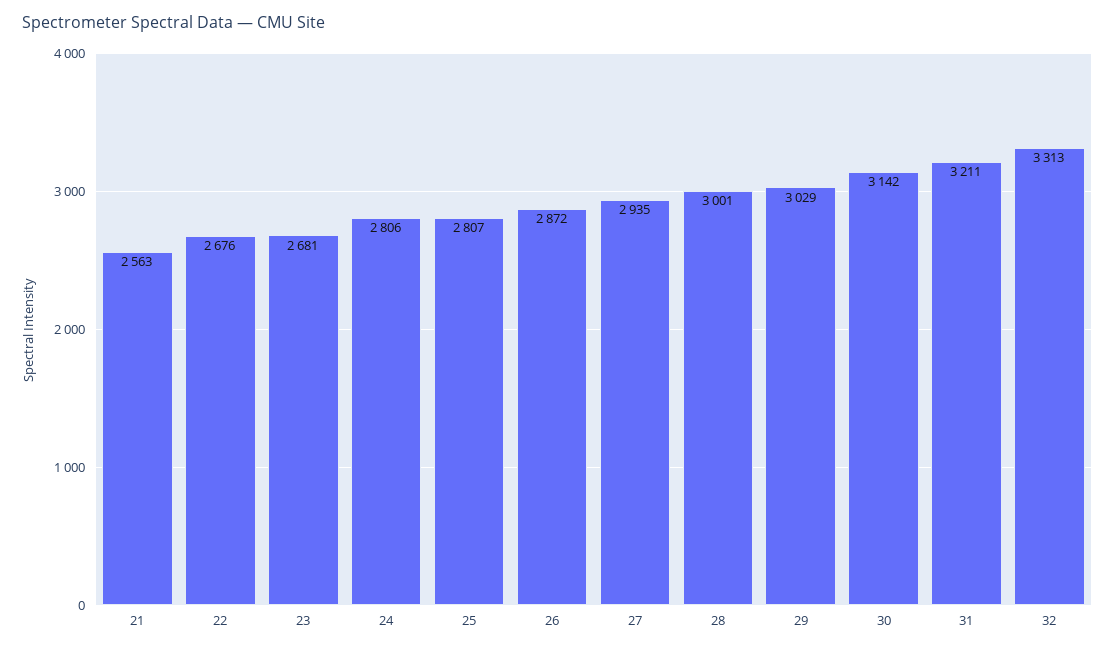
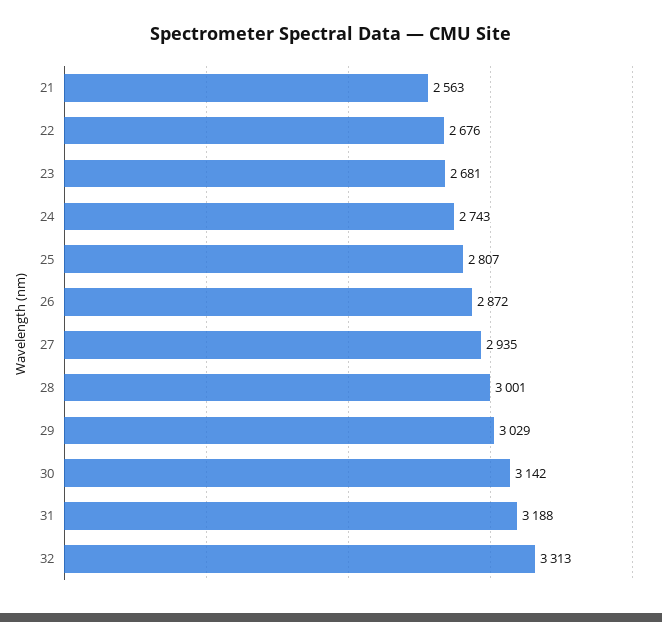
24: 2806 -> 2743
31: 3211 -> 3188

